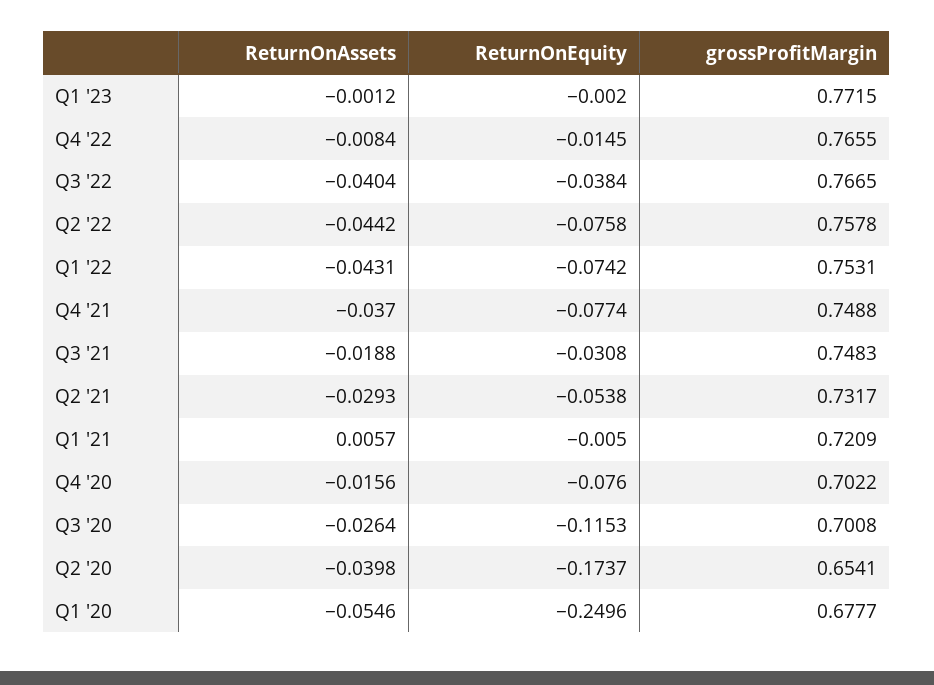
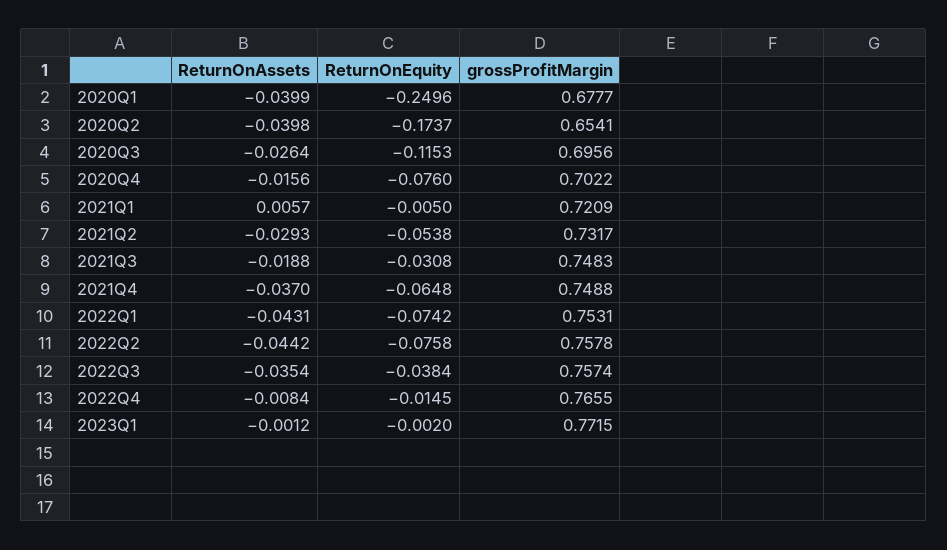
ReturnOnAssets, Q3 '22: -0.0404 -> -0.0354
grossProfitMargin, Q3 '22: 0.7665 -> 0.7574
ReturnOnEquity, Q4 '21: -0.0774 -> -0.0648
grossProfitMargin, Q3 '20: 0.7008 -> 0.6956
ReturnOnAssets, Q1 '20: -0.0546 -> -0.0399

